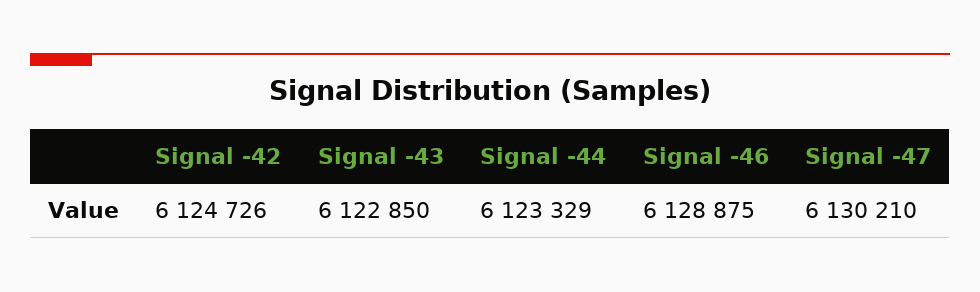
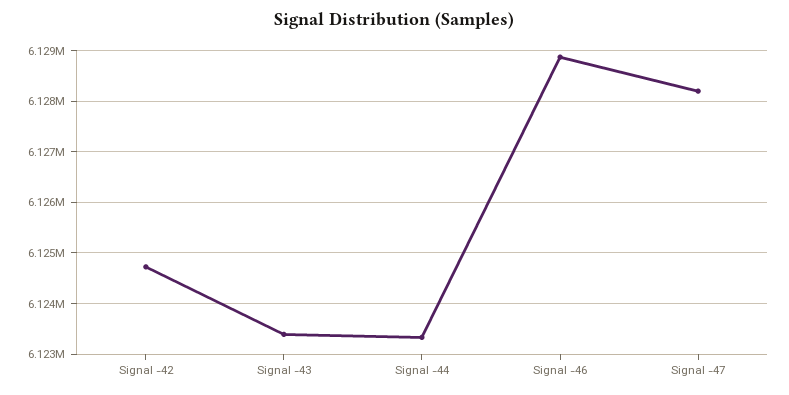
Signal -43: 6122850 -> 6123400
Signal -47: 6130210 -> 6128200

